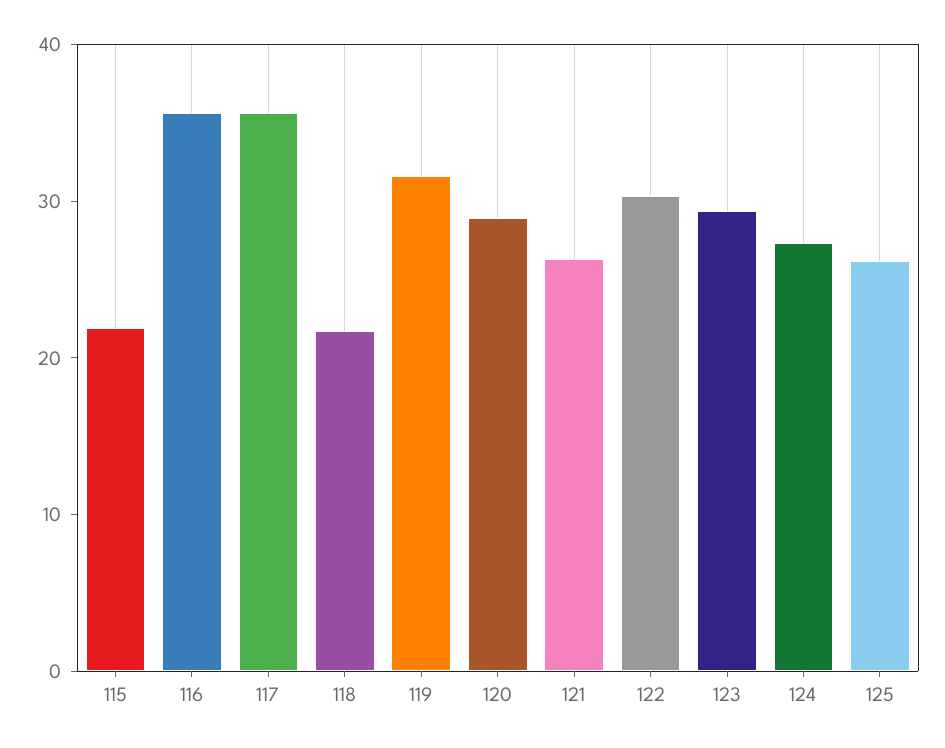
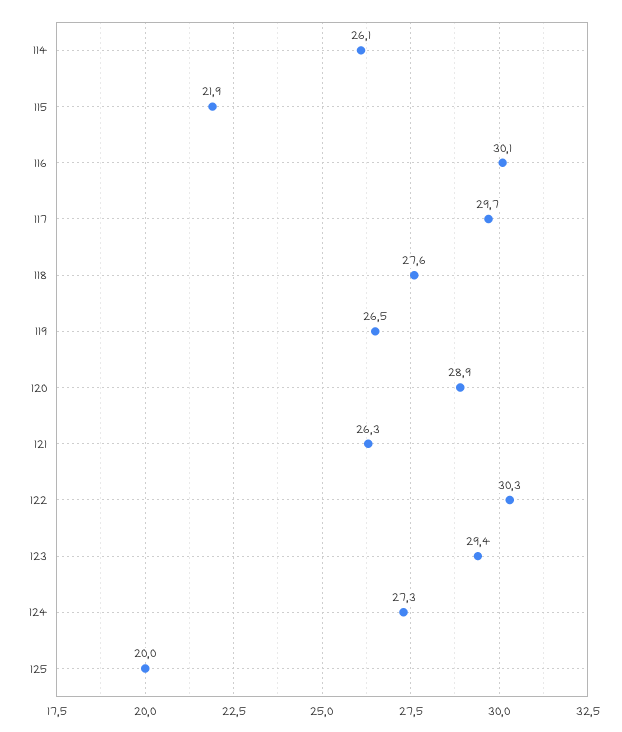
116: 36 -> 30.1
117: 36 -> 29.7
118: 22 -> 27.6
119: 32 -> 26.5
125: 26 -> 20
114: none -> 26.1

